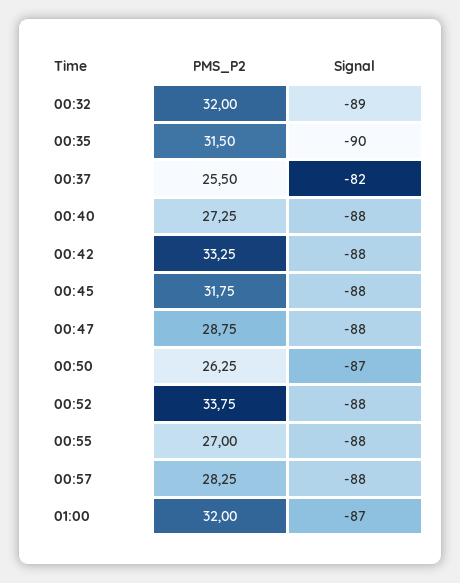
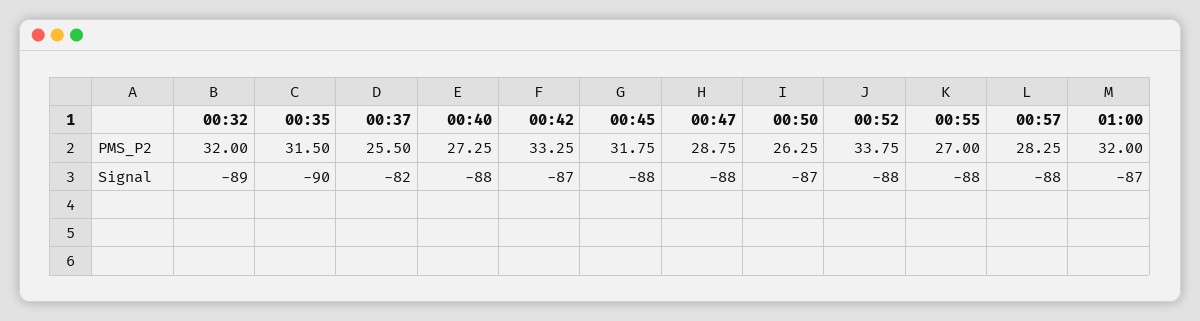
Signal, 00:42: -88 -> -87

